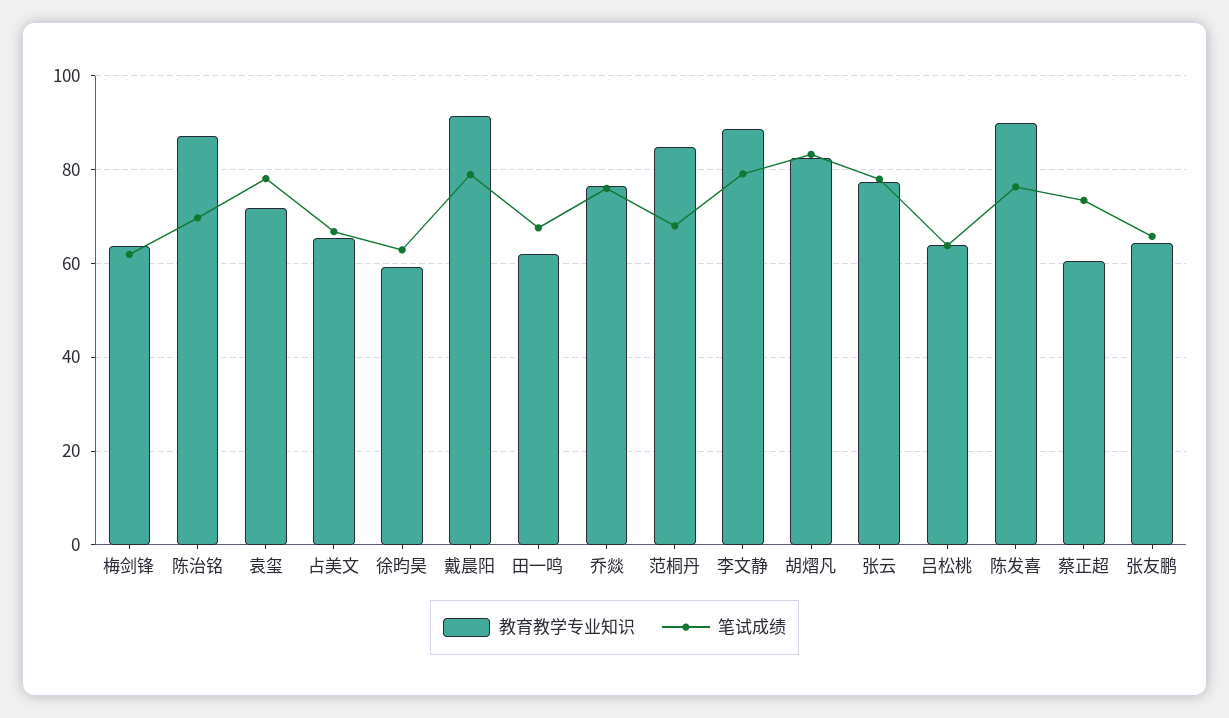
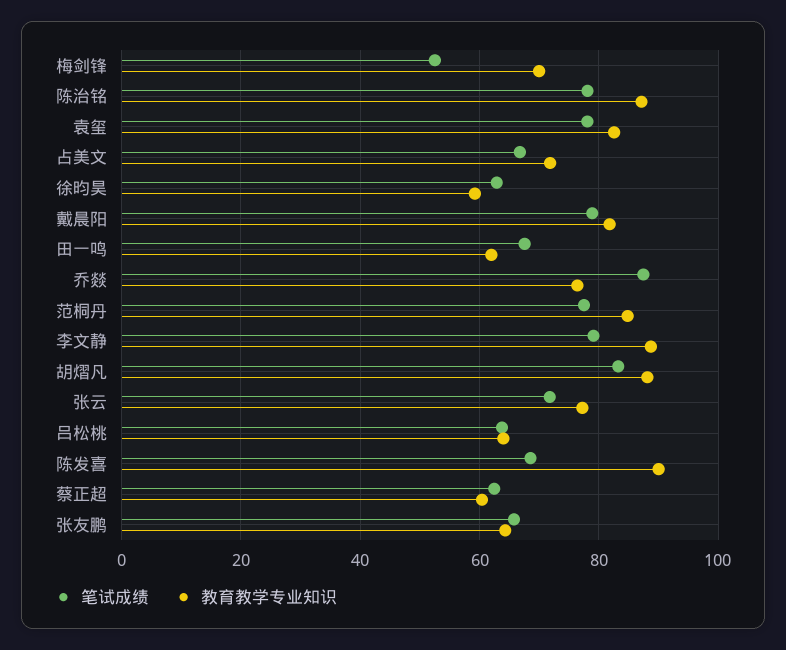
教育教学专业知识, 梅剑锋: 64 -> 70
笔试成绩, 梅剑锋: 62 -> 52
笔试成绩, 陈治铭: 70 -> 78
教育教学专业知识, 袁玺: 72 -> 82
教育教学专业知识, 占美文: 66 -> 72
教育教学专业知识, 戴晨阳: 92 -> 82
笔试成绩, 乔燚: 76 -> 88
笔试成绩, 范桐丹: 68 -> 78
教育教学专业知识, 胡熠凡: 82 -> 88
笔试成绩, 张云: 78 -> 72
笔试成绩, 陈发喜: 76 -> 68
笔试成绩, 蔡正超: 74 -> 62

